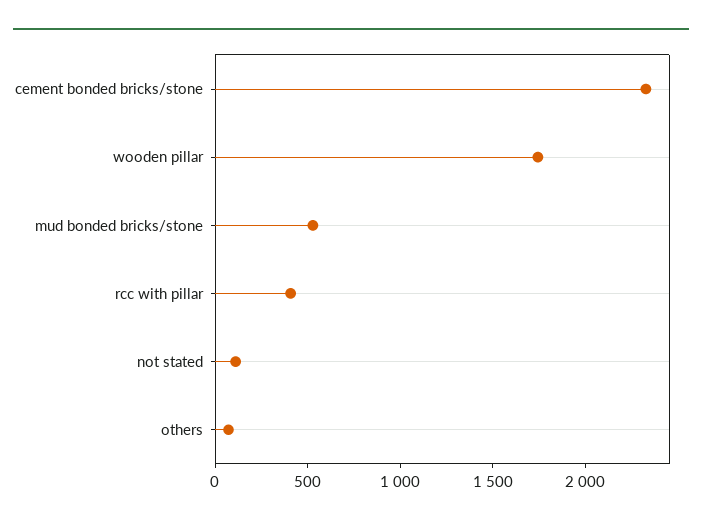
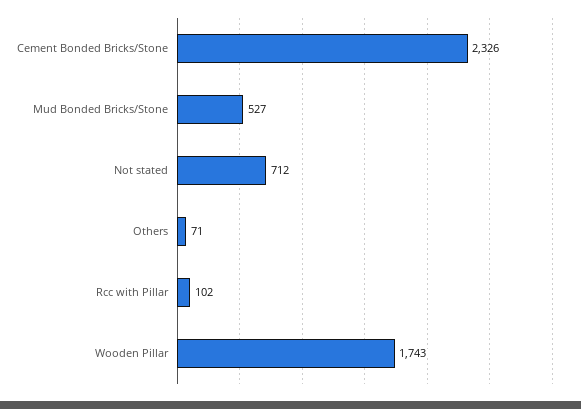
rcc with pillar: 400 -> 102
not stated: 100 -> 712

